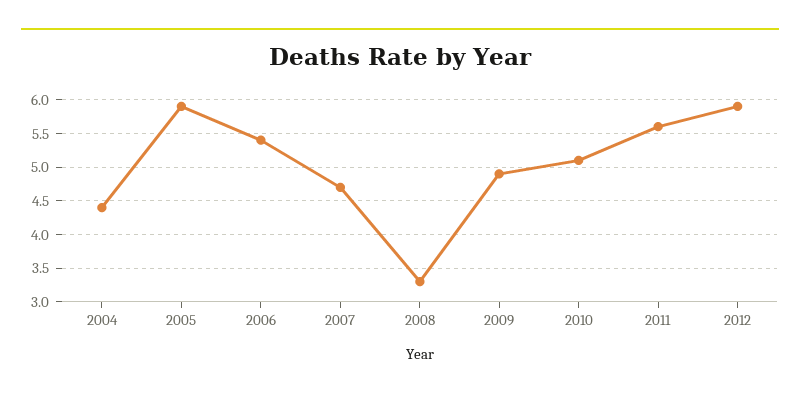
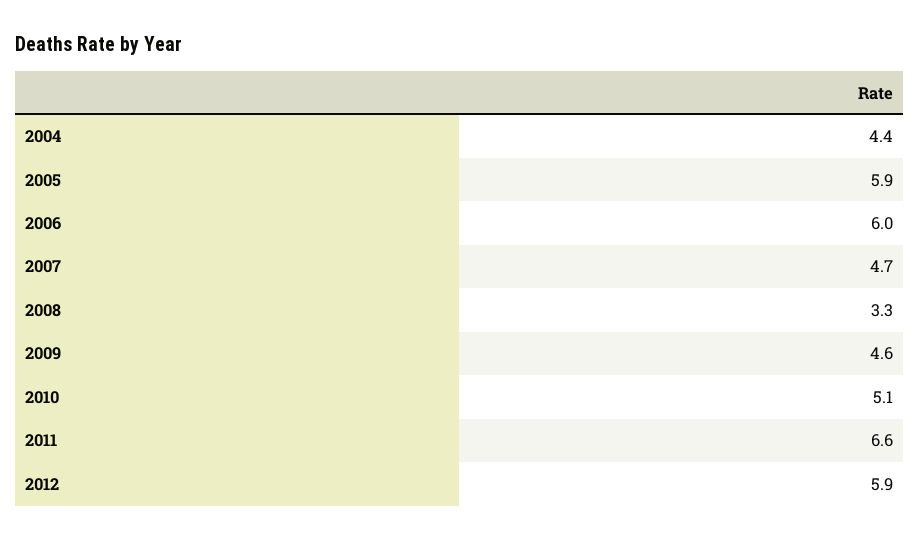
2006: 5.4 -> 6
2009: 4.9 -> 4.6
2011: 5.6 -> 6.6

